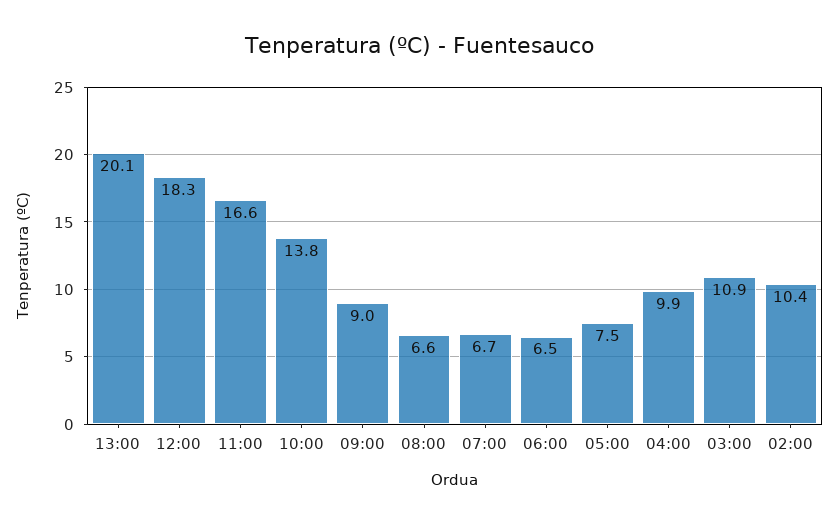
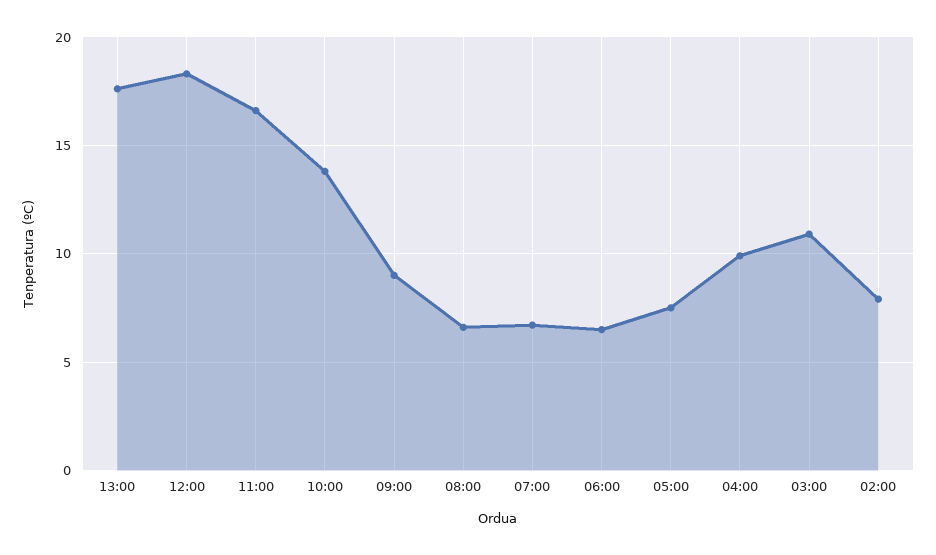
13:00: 20.1 -> 17.5
02:00: 10.4 -> 8

